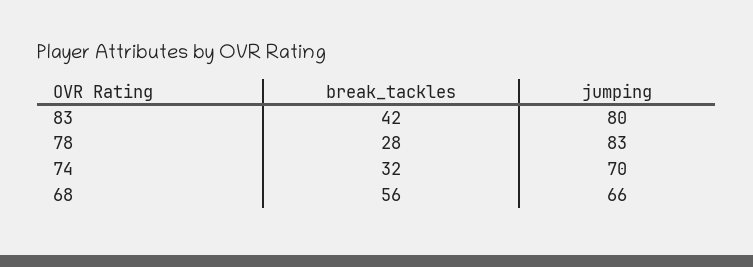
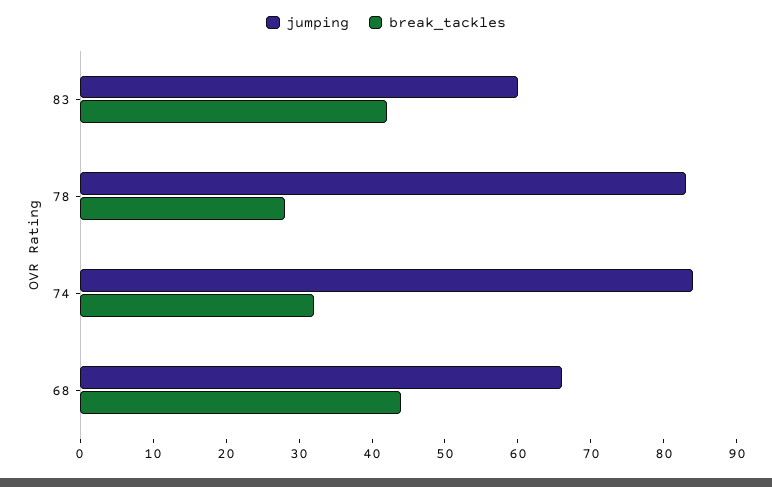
jumping, 83: 80 -> 60
jumping, 74: 70 -> 85
break_tackles, 68: 56 -> 45

